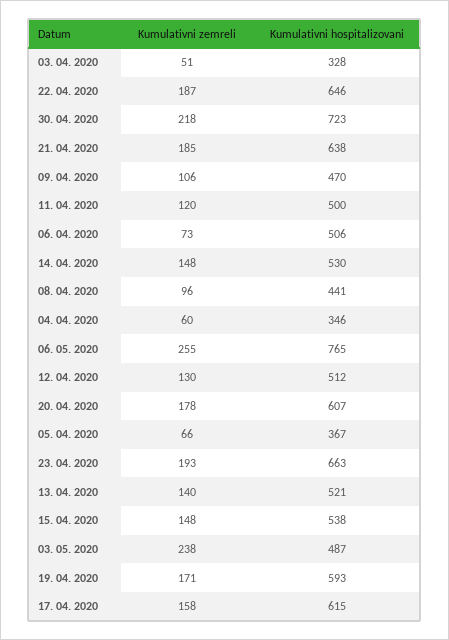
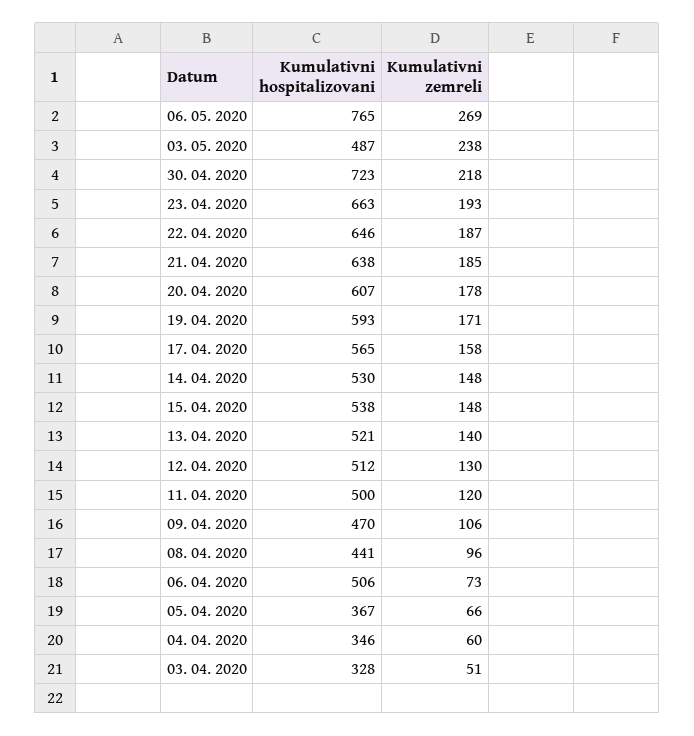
Kumulativni zemreli, 06. 05. 2020: 255 -> 269
Kumulativni hospitalizovani, 17. 04. 2020: 615 -> 565

